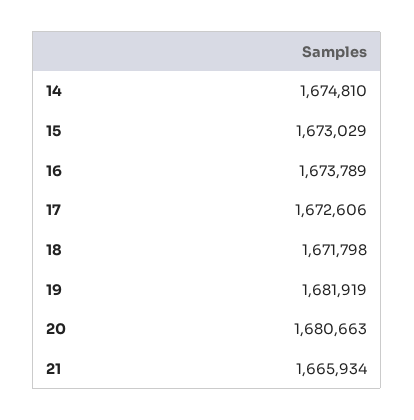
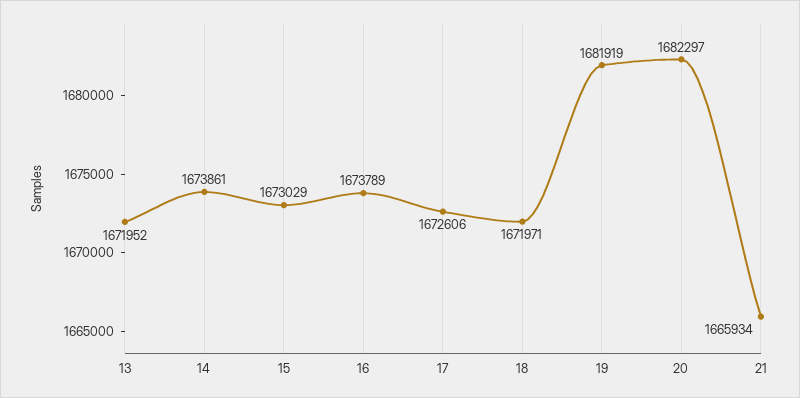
14: 1674810 -> 1673861
18: 1671798 -> 1671971
20: 1680663 -> 1682297
13: none -> 1671952

